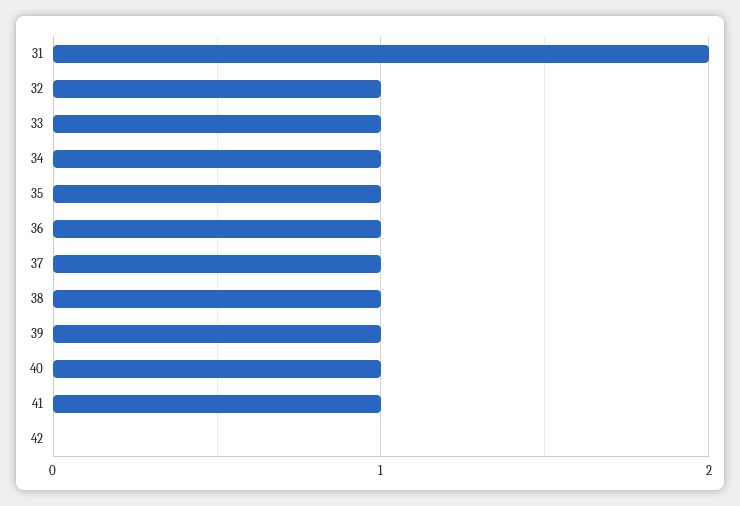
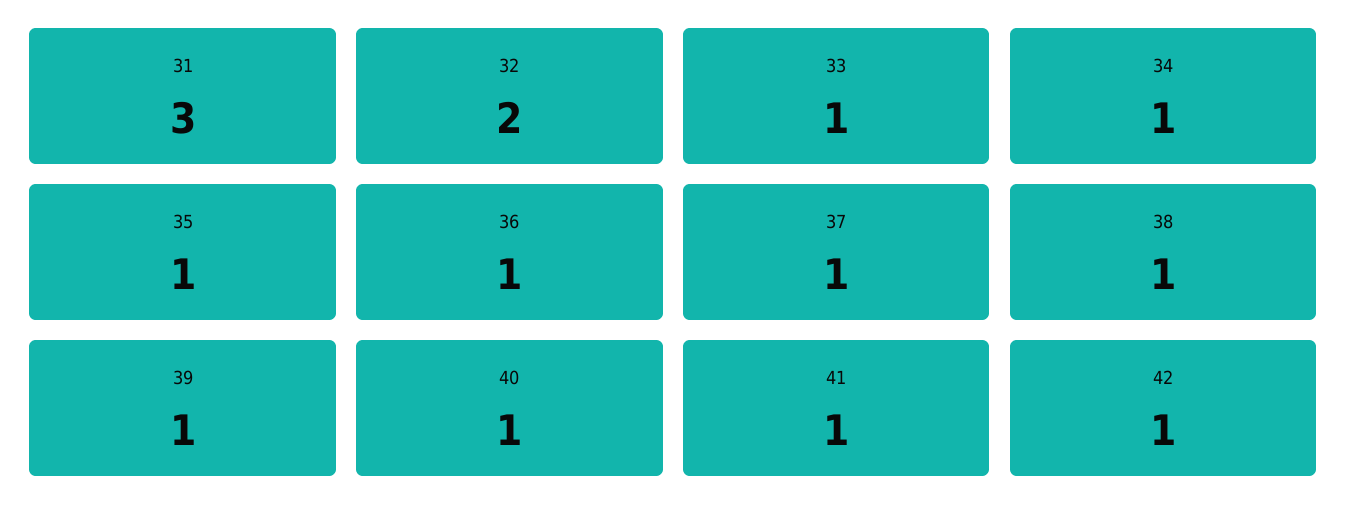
31: 2 -> 3
32: 1 -> 2
42: 0 -> 1

